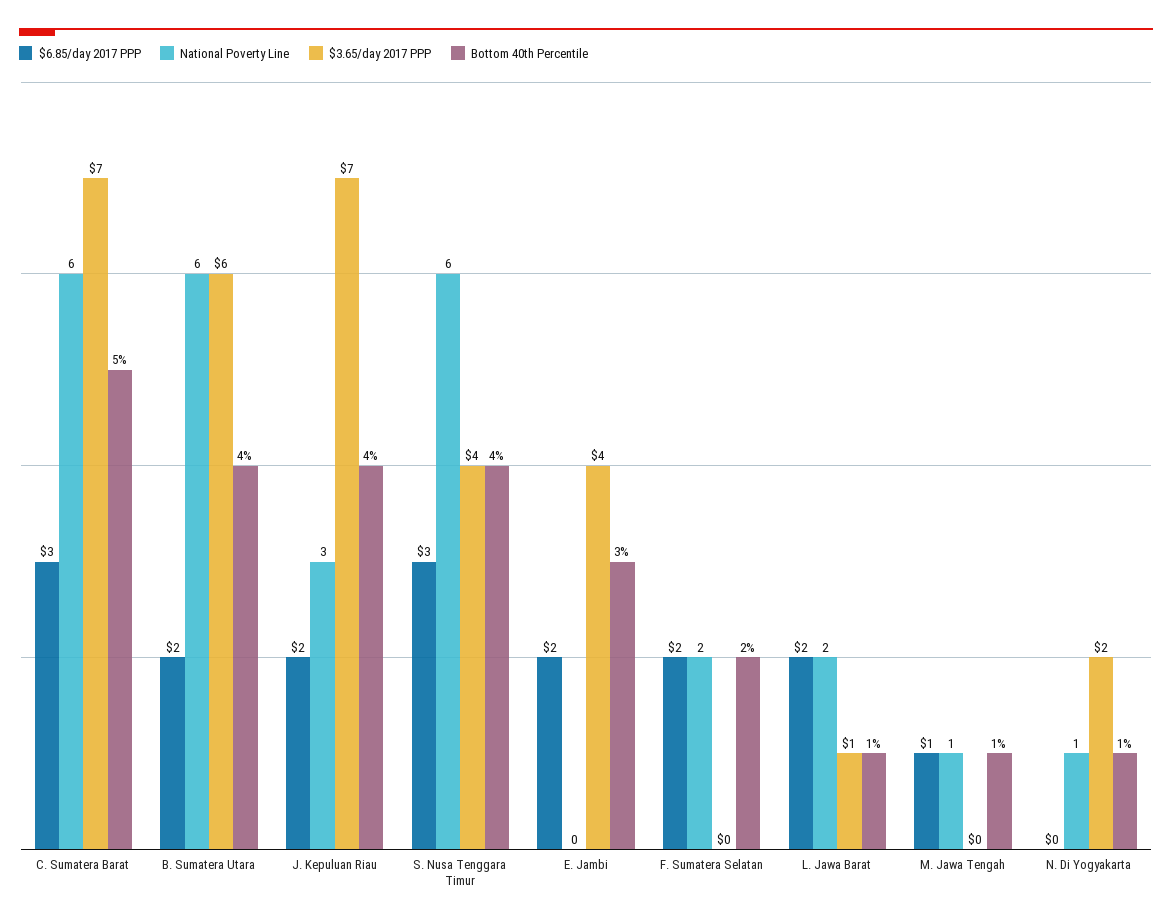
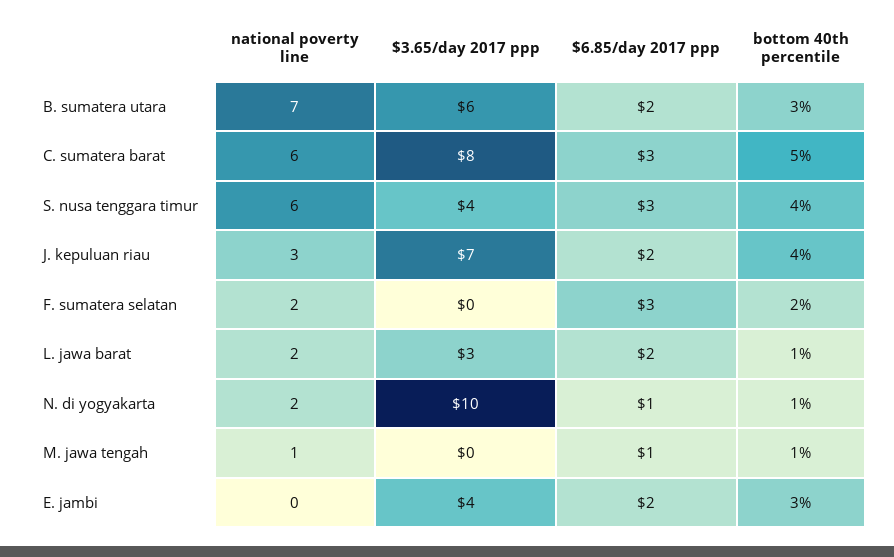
$3.65/day 2017 PPP, C. Sumatera Barat: 7 -> 8
National Poverty Line, B. Sumatera Utara: 6 -> 7
Bottom 40th Percentile, B. Sumatera Utara: 4 -> 3
$6.85/day 2017 PPP, F. Sumatera Selatan: 2 -> 3
$3.65/day 2017 PPP, L. Jawa Barat: 1 -> 3
$6.85/day 2017 PPP, N. Di Yogyakarta: 0 -> 1
National Poverty Line, N. Di Yogyakarta: 1 -> 2
$3.65/day 2017 PPP, N. Di Yogyakarta: 2 -> 10

